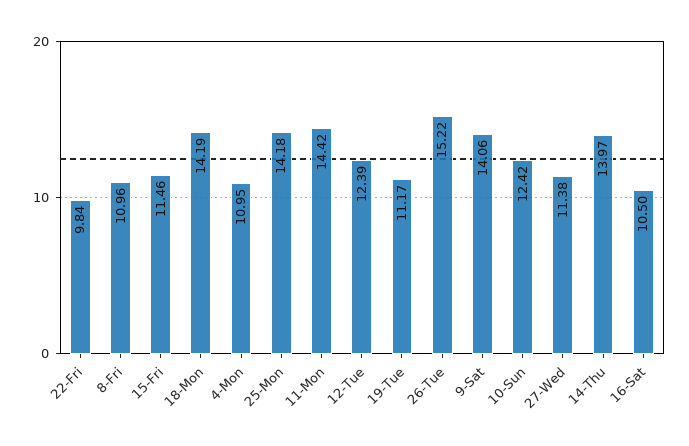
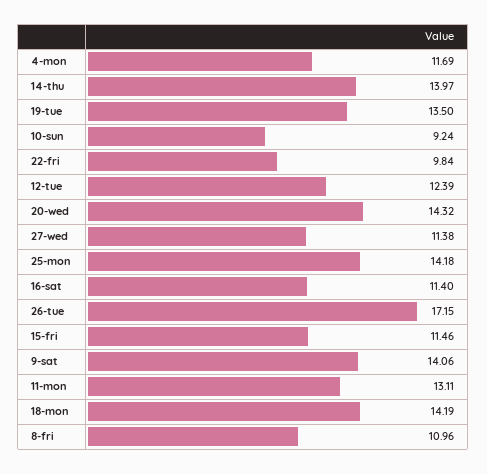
4-Mon: 10.95 -> 11.69
11-Mon: 14.42 -> 13.11
19-Tue: 11.17 -> 13.5
26-Tue: 15.22 -> 17.15
10-Sun: 12.42 -> 9.24
16-Sat: 10.5 -> 11.4
20-wed: none -> 14.32

